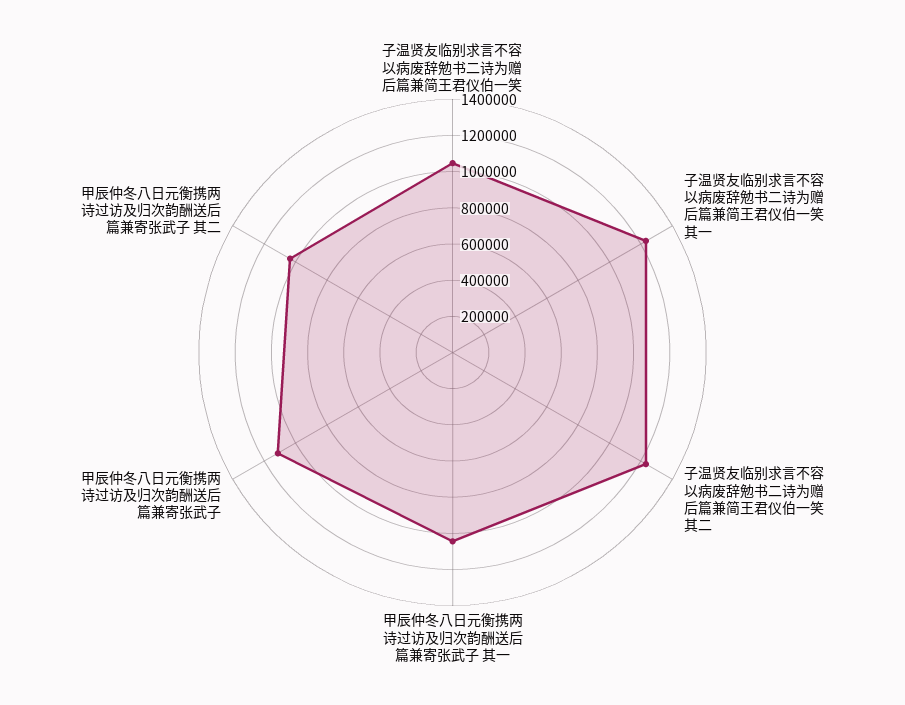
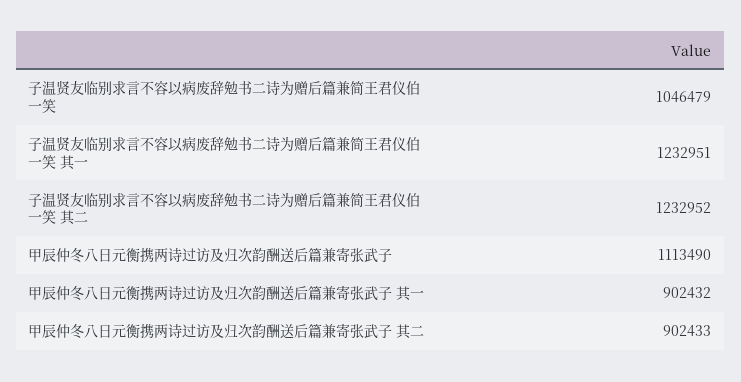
甲辰仲冬八日元衡携两诗过访及归次韵酬送后篇兼寄张武子 其一: 1050000 -> 902432
甲辰仲冬八日元衡携两诗过访及归次韵酬送后篇兼寄张武子 其二: 1050000 -> 902433

